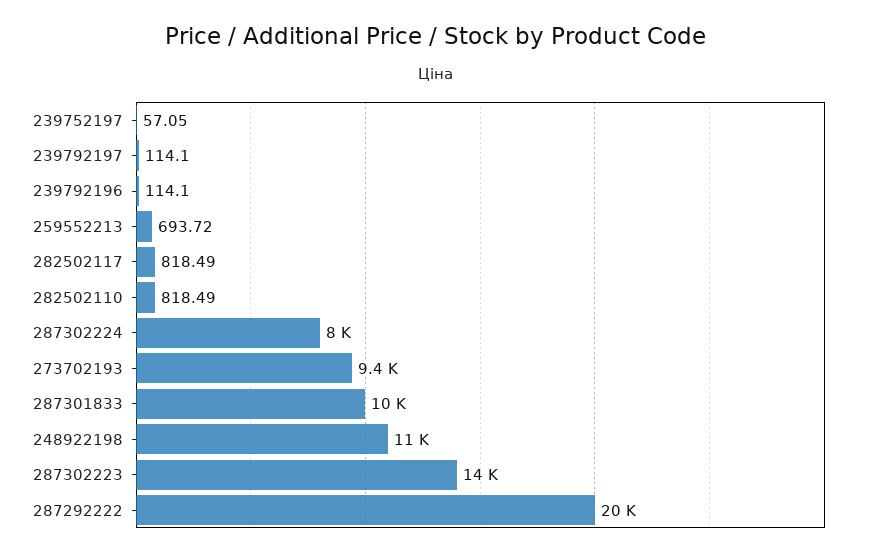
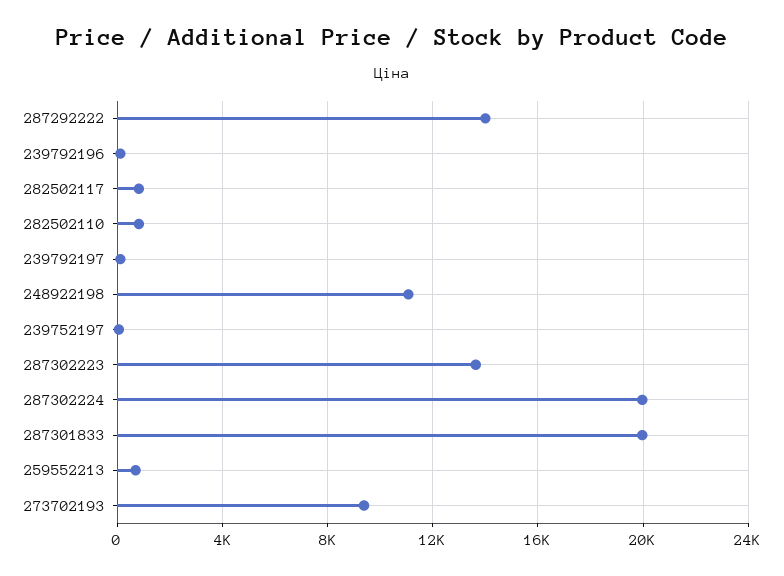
287302224: 8000 -> 20000
287301833: 10000 -> 20000
287292222: 20000 -> 14000

